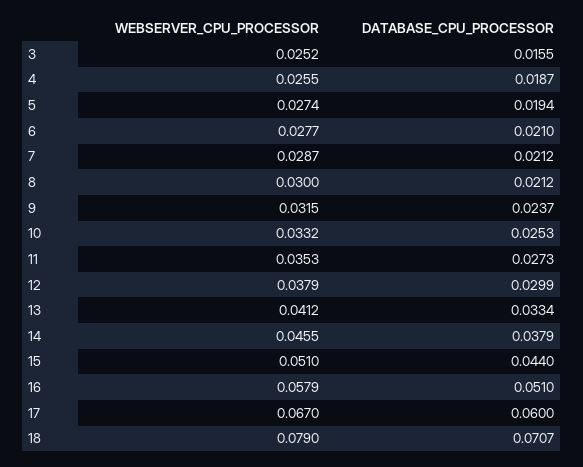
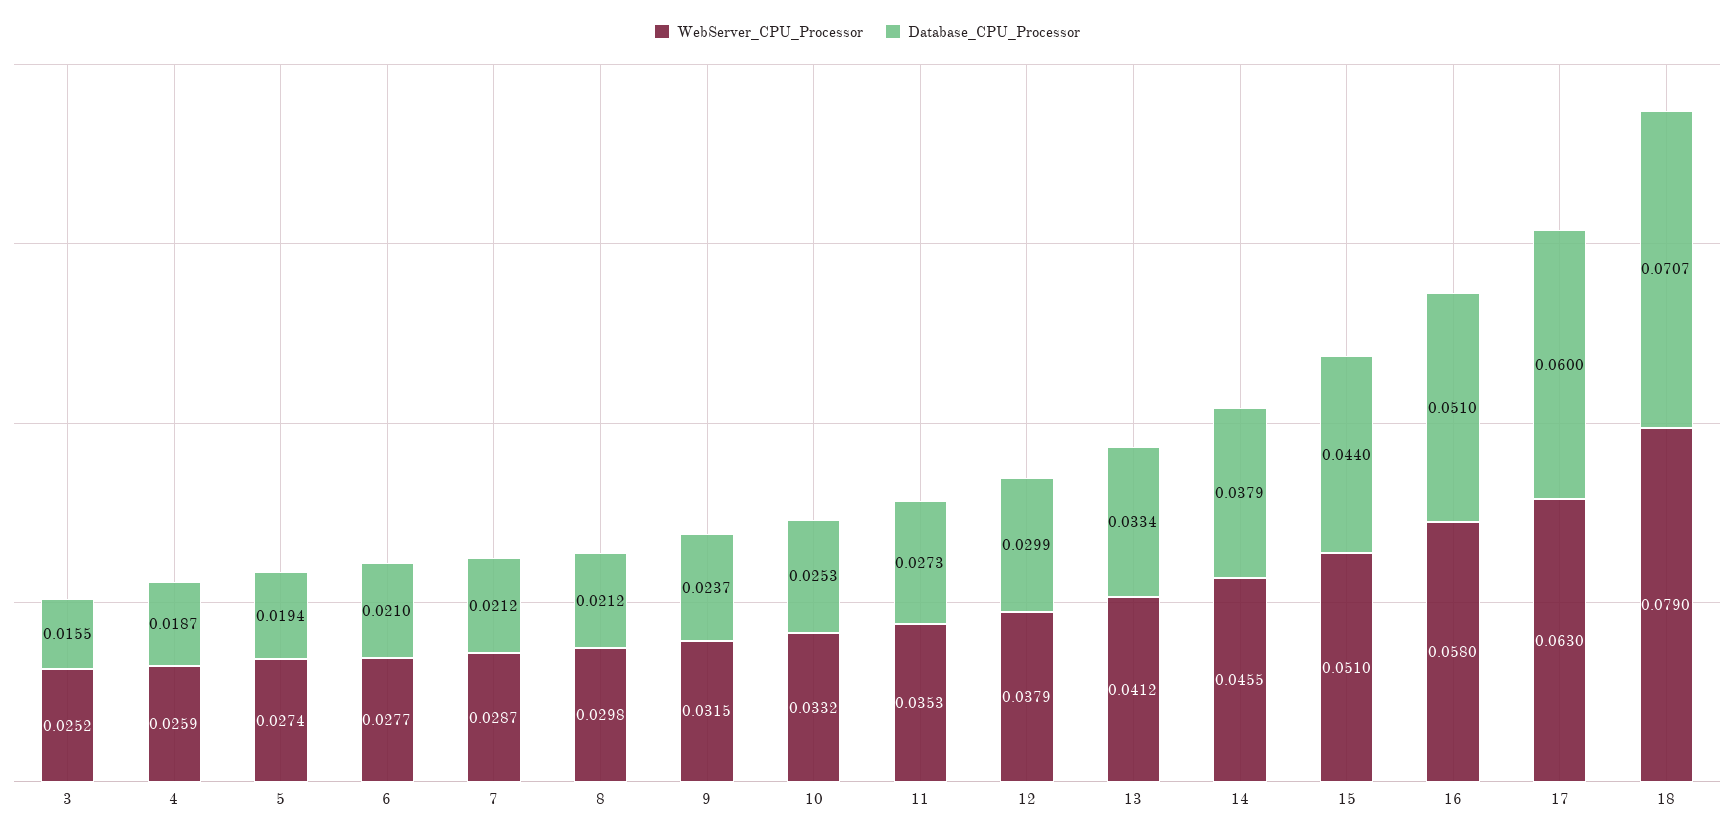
WEBSERVER_CPU_PROCESSOR, 4: 0.0255 -> 0.0259
WEBSERVER_CPU_PROCESSOR, 8: 0.03 -> 0.0298
WEBSERVER_CPU_PROCESSOR, 16: 0.0579 -> 0.058
WEBSERVER_CPU_PROCESSOR, 17: 0.067 -> 0.063

